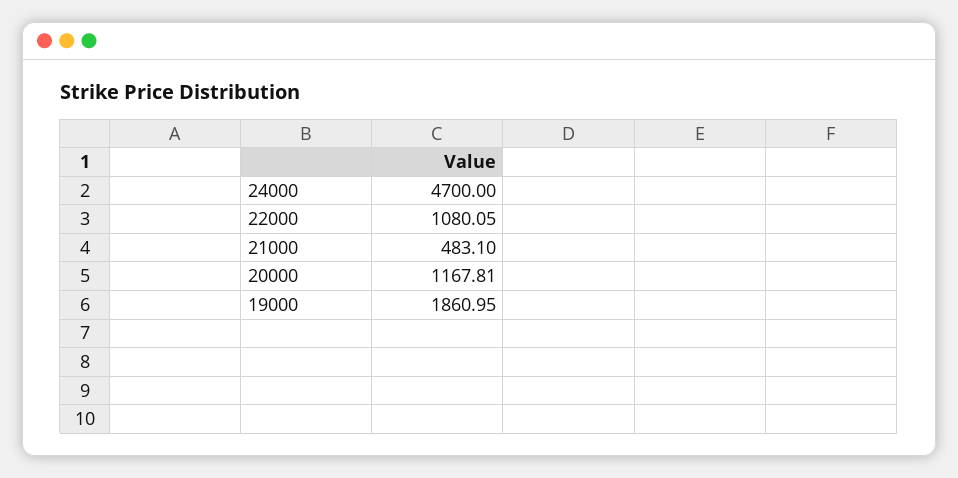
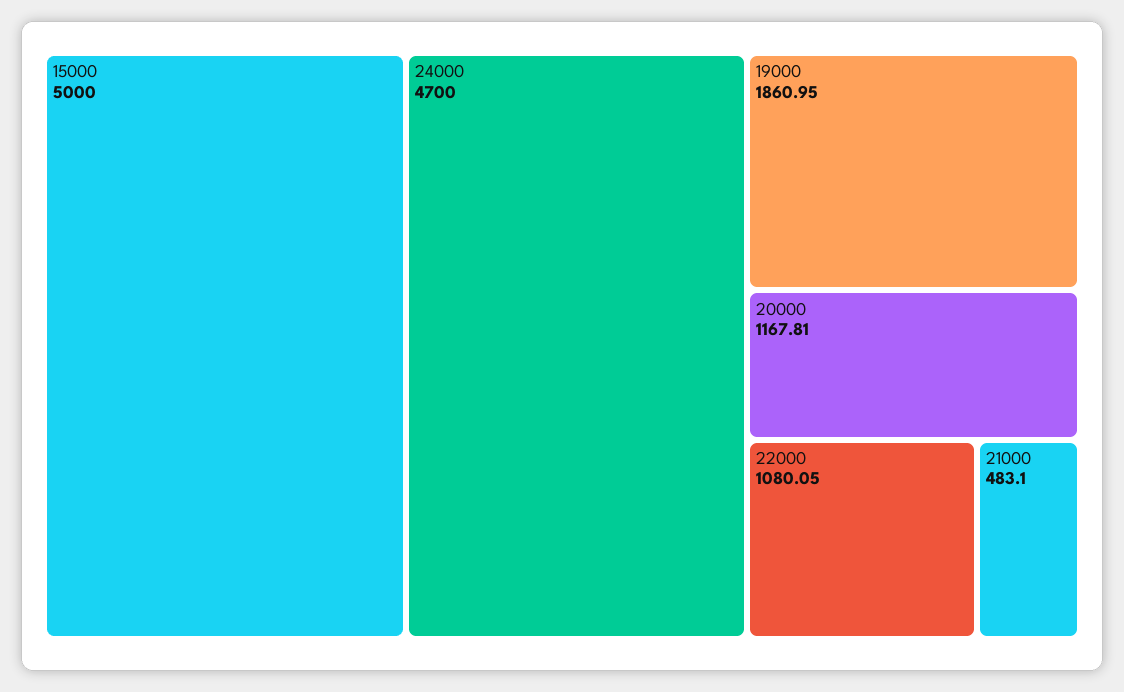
15000: none -> 5000

